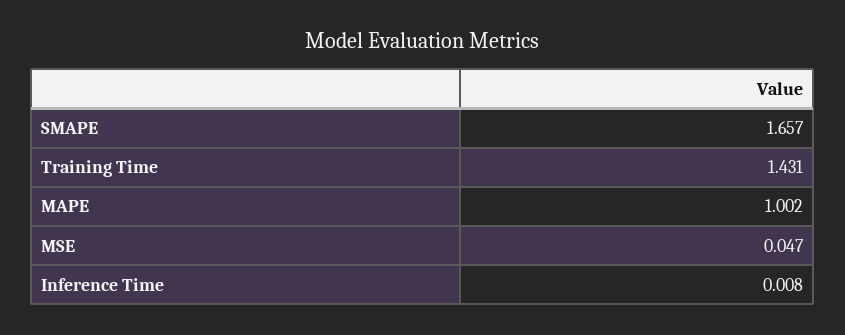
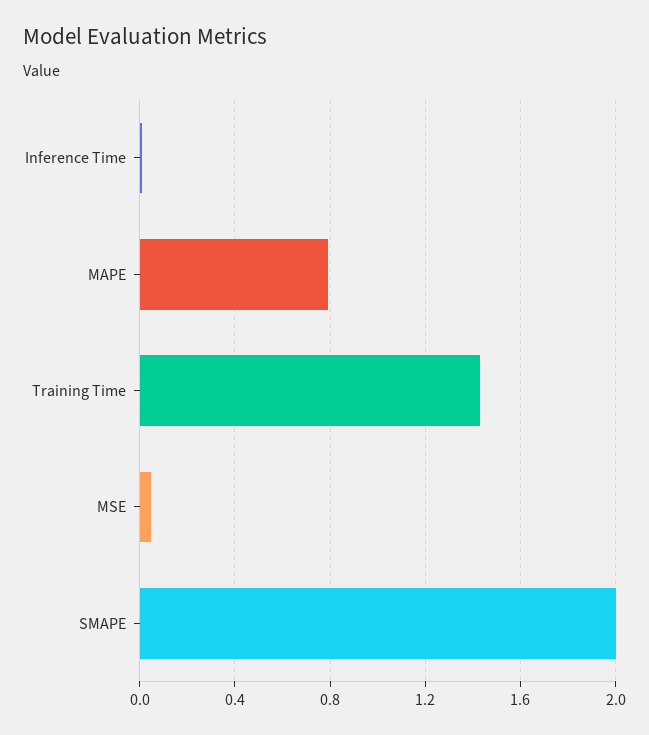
SMAPE: 1.657 -> 2
MAPE: 1.002 -> 0.8

